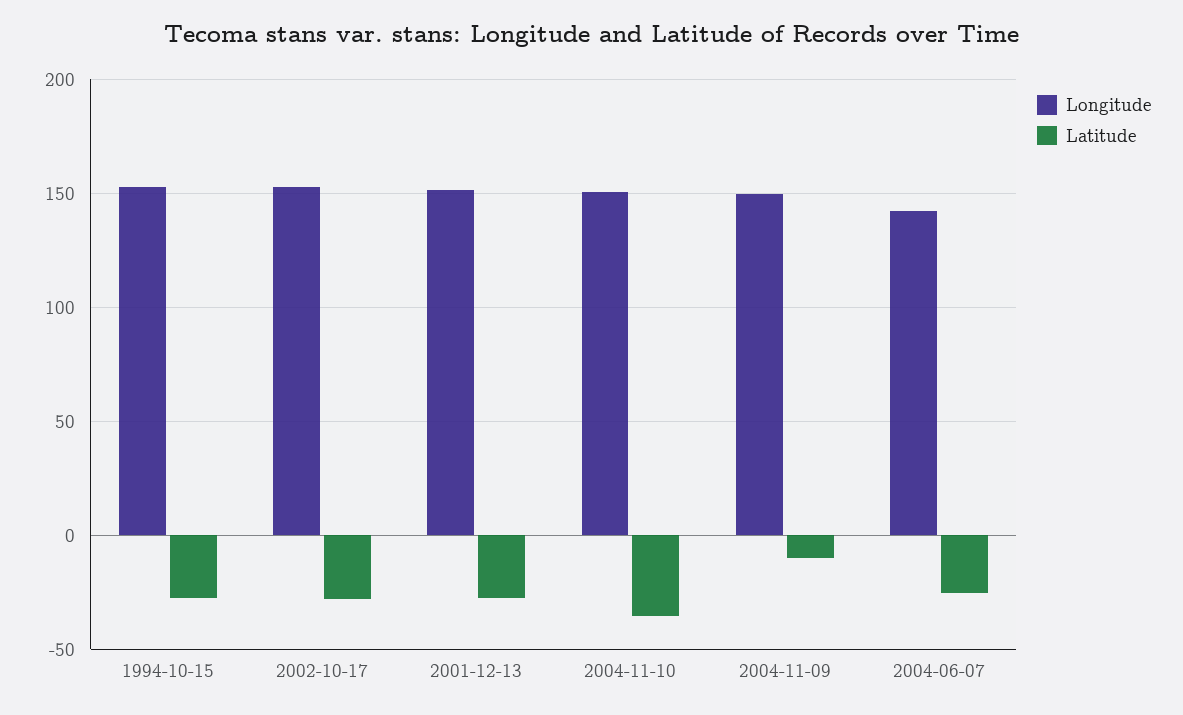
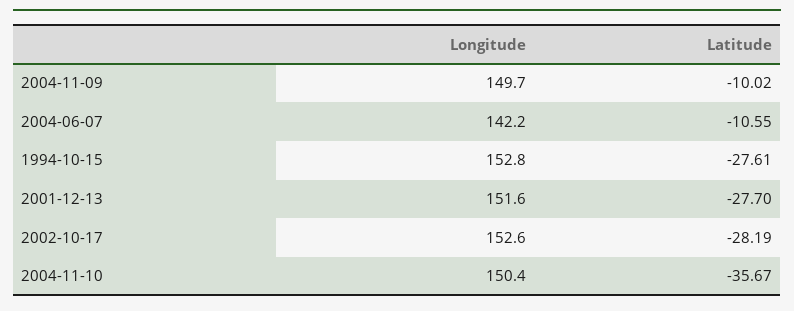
Latitude, 2004-06-07: -25 -> -10.55

